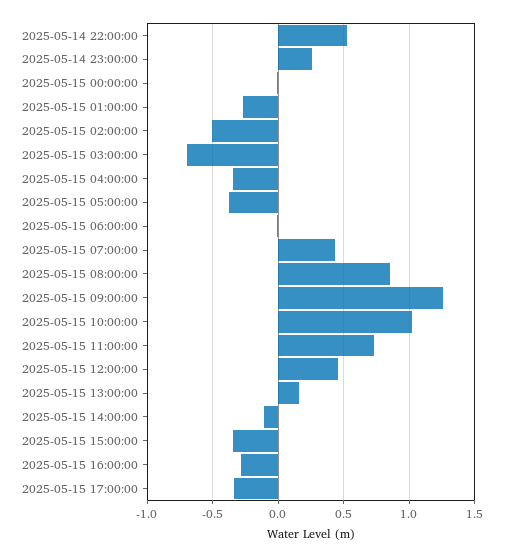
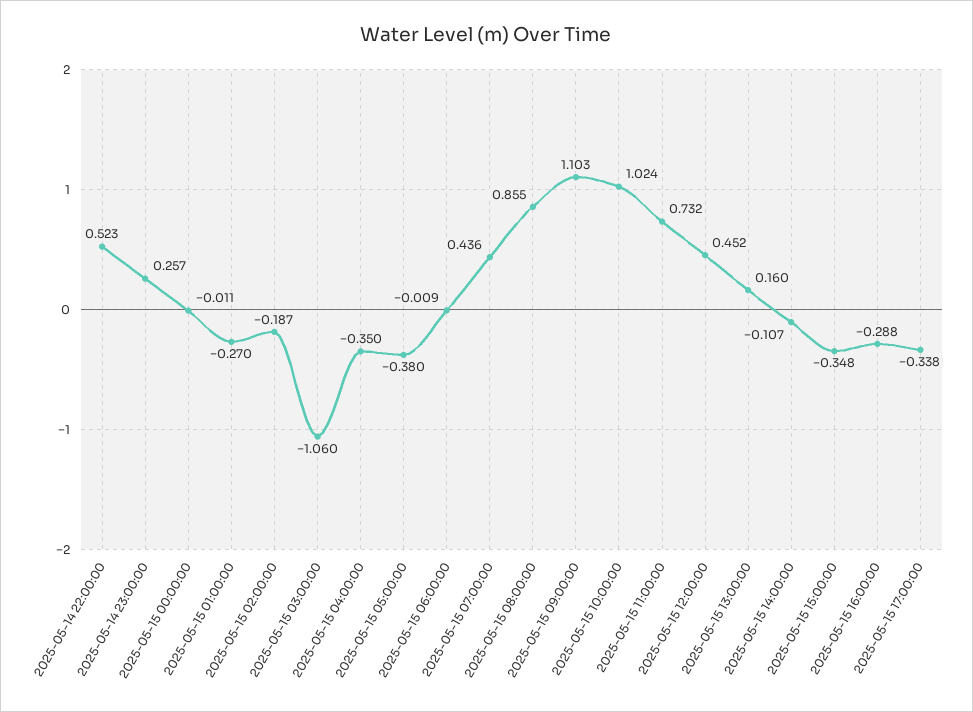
2025-05-15 02:00:00: -0.5 -> -0.187
2025-05-15 03:00:00: -0.7 -> -1.06
2025-05-15 09:00:00: 1.25 -> 1.103

